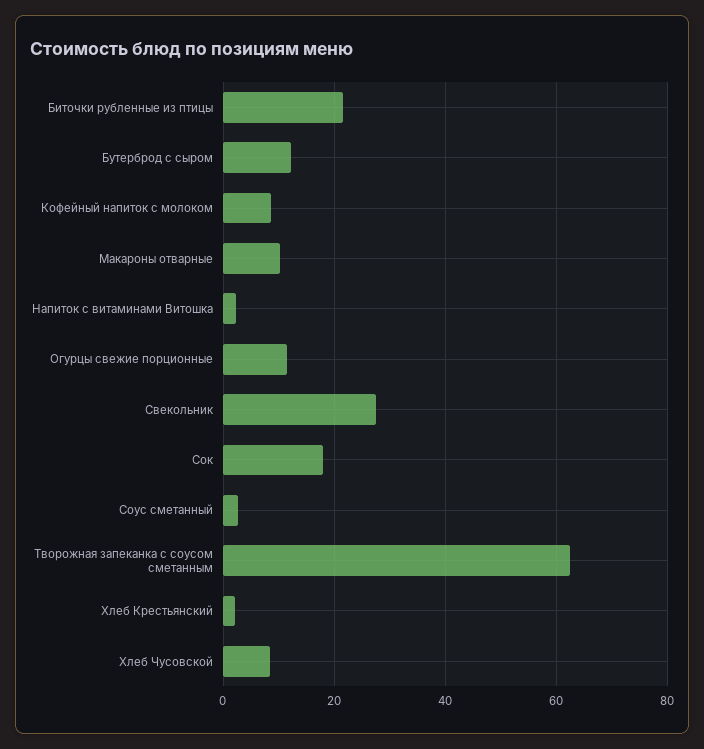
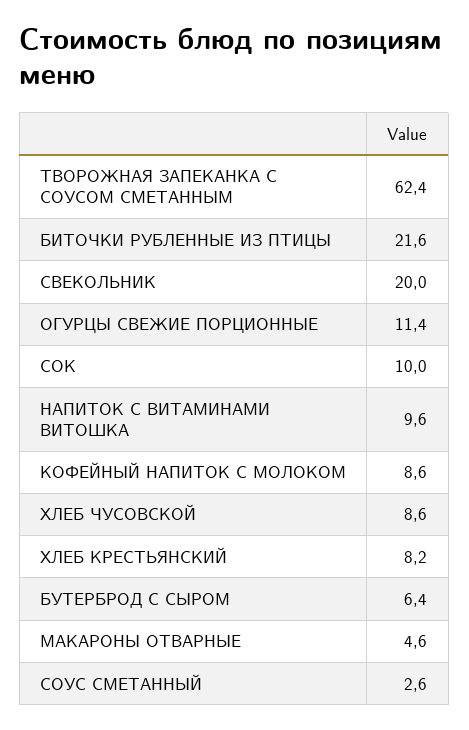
Бутерброд с сыром: 12 -> 6.4
Макароны отварные: 10 -> 4.6
Напиток с витаминами Витошка: 2 -> 9.6
Свекольник: 28 -> 20
Сок: 18 -> 10
Хлеб Крестьянский: 2 -> 8.2

